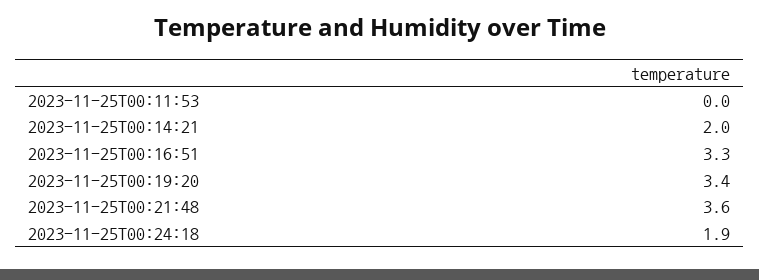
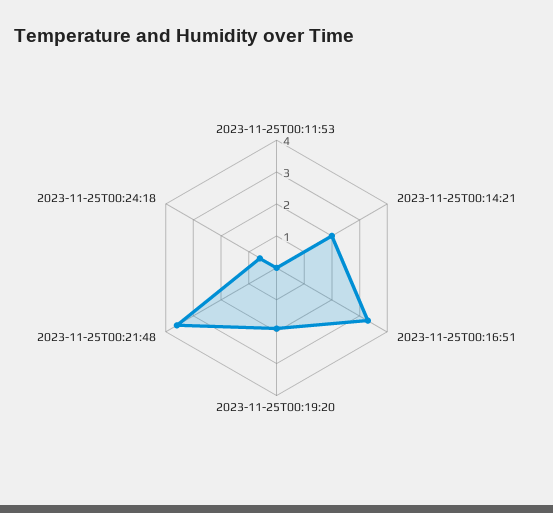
2023-11-25T00:19:20: 3.4 -> 2
2023-11-25T00:24:18: 1.9 -> 0.5

